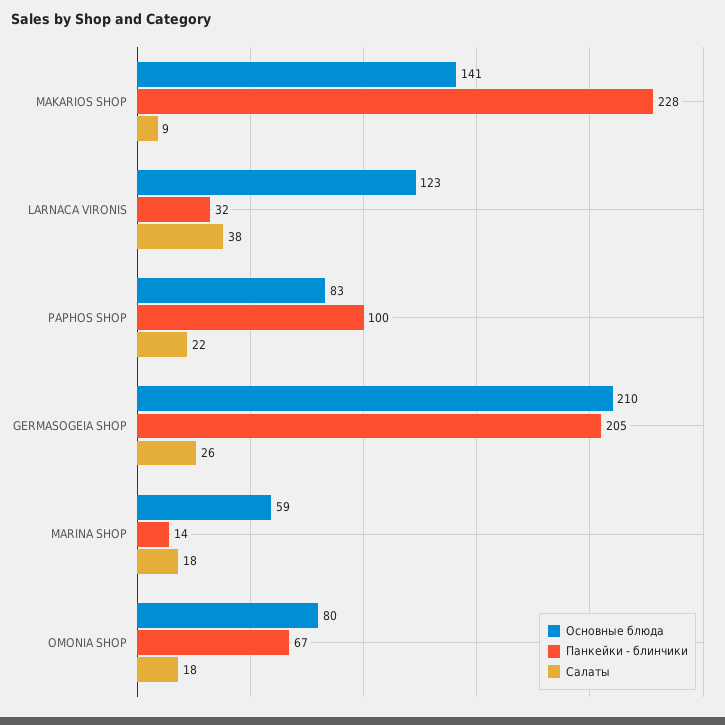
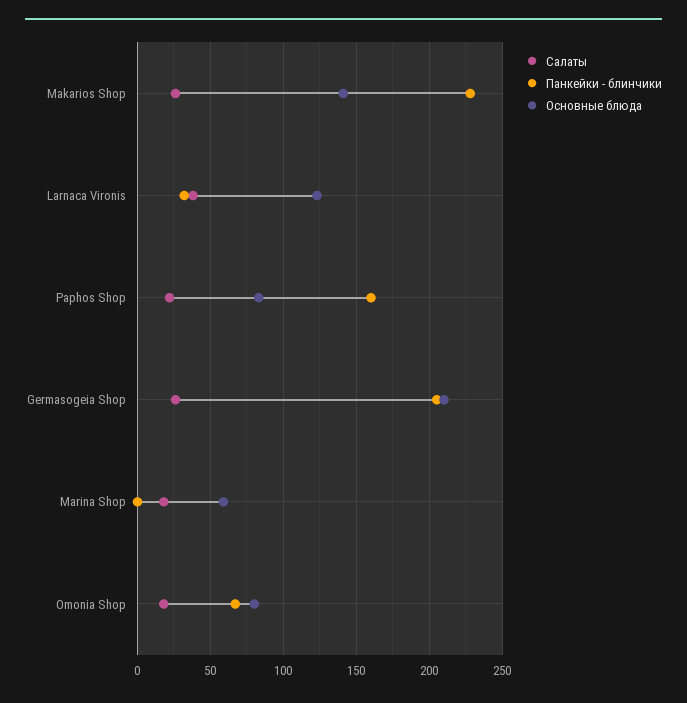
Салаты, MAKARIOS SHOP: 9 -> 25
Панкейки - блинчики, PAPHOS SHOP: 100 -> 160
Панкейки - блинчики, MARINA SHOP: 14 -> 0

